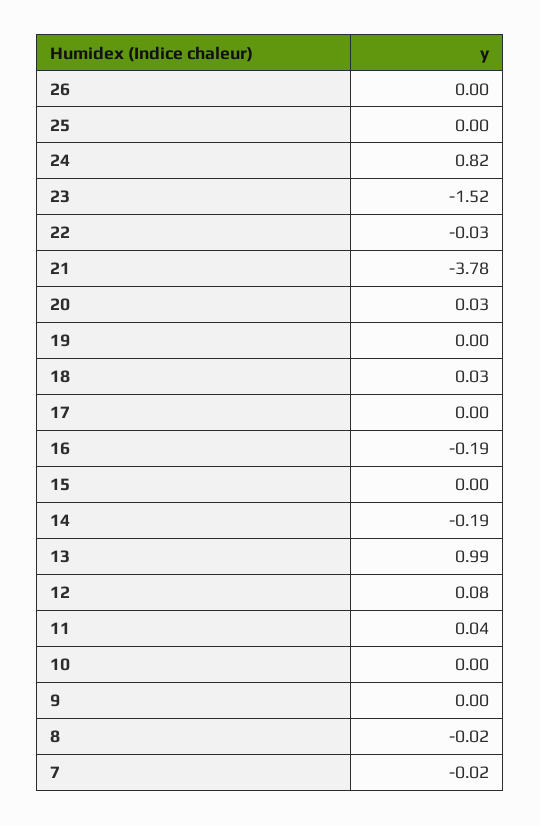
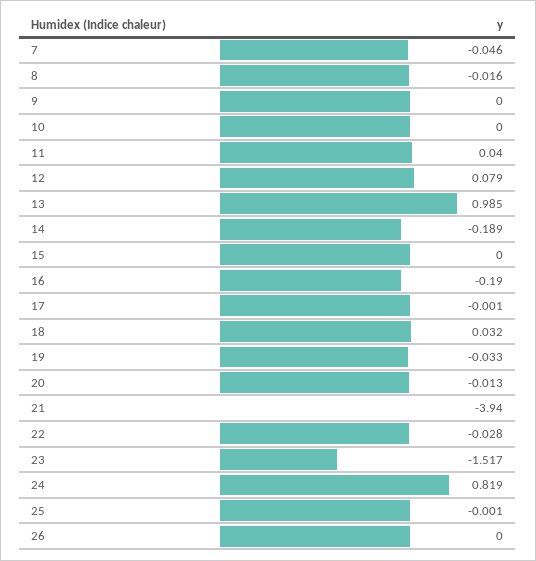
21: -3.78 -> -3.94
20: 0.03 -> -0.013
19: 0 -> -0.033
7: -0.02 -> -0.046

